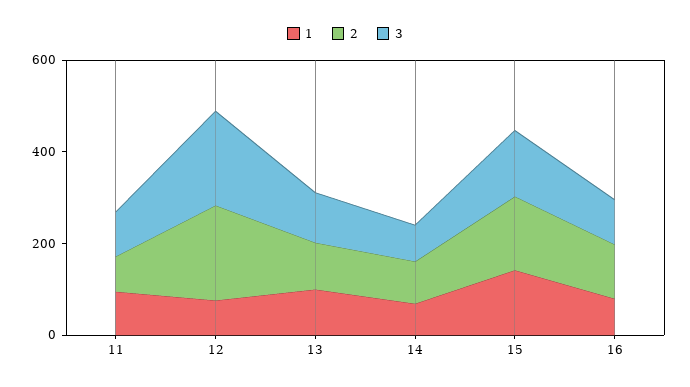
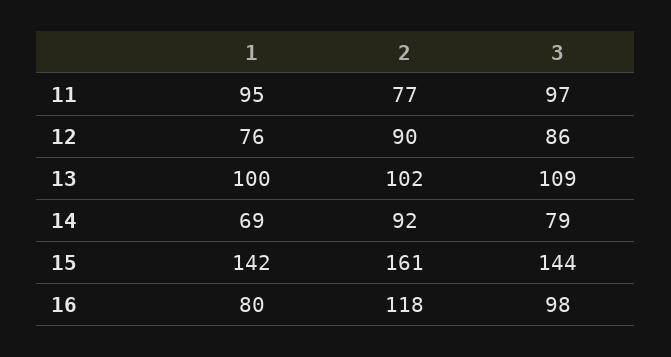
2, 12: 200 -> 90
3, 12: 200 -> 86

